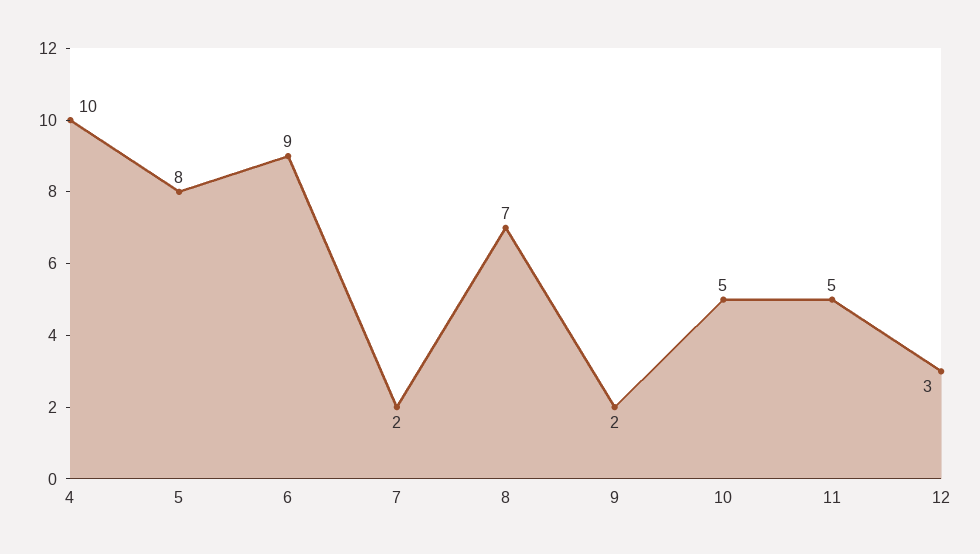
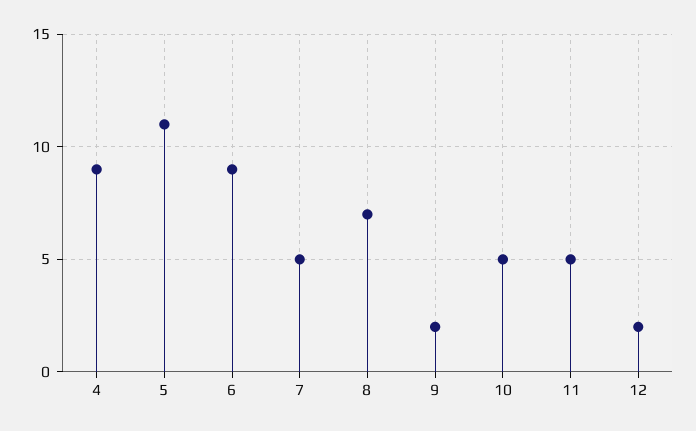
4: 10 -> 9
5: 8 -> 11
7: 2 -> 5
12: 3 -> 2

